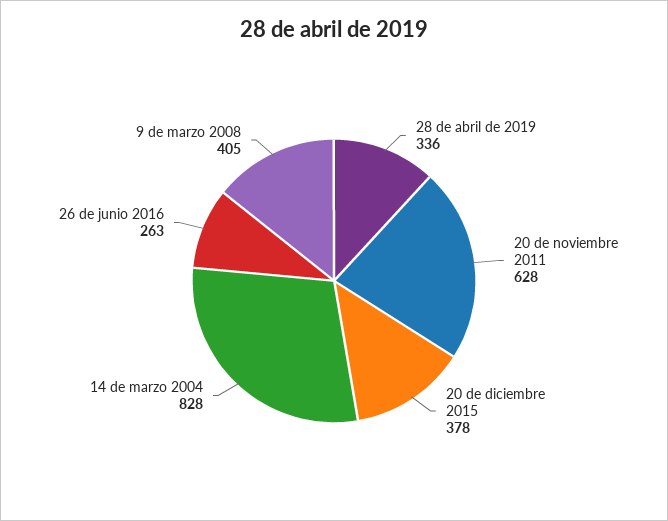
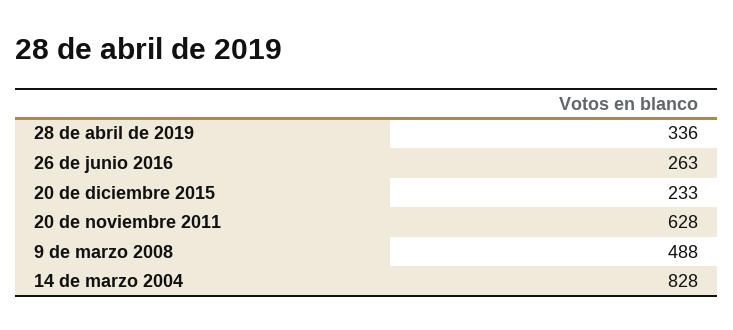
20 de diciembre 2015: 378 -> 233
9 de marzo 2008: 405 -> 488

